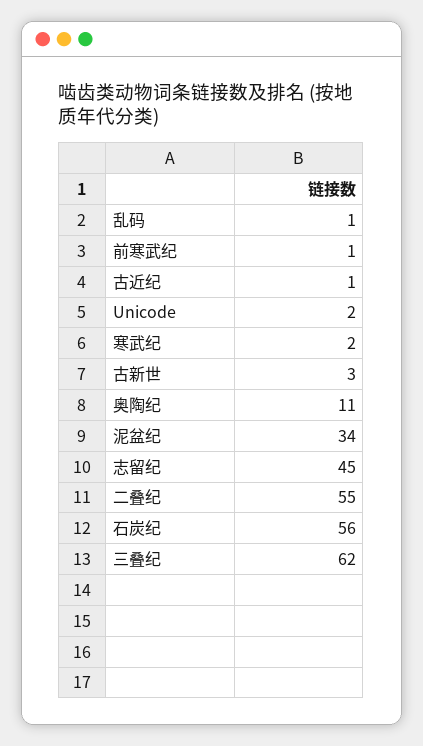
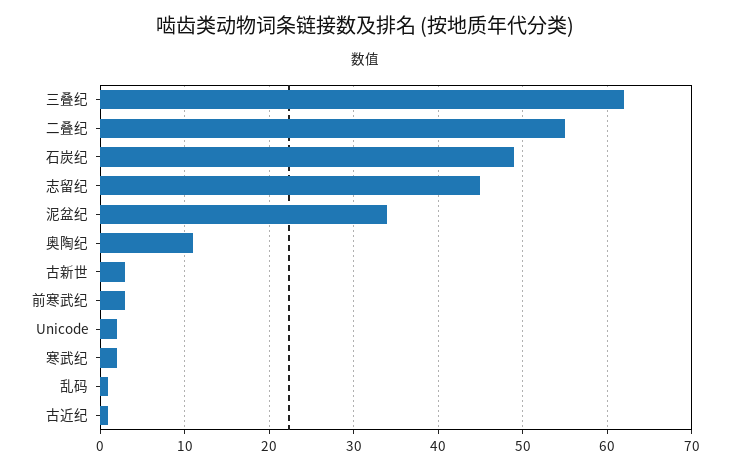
前寒武纪: 1 -> 3
石炭纪: 56 -> 49

